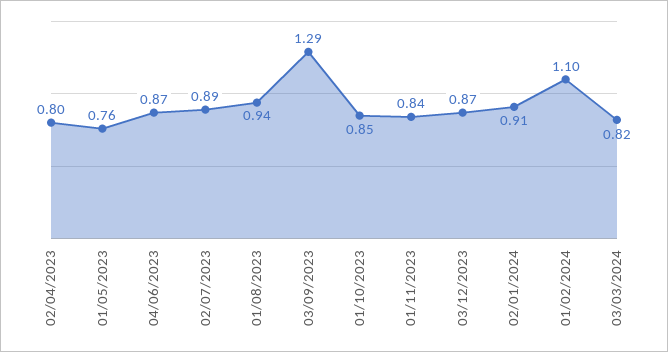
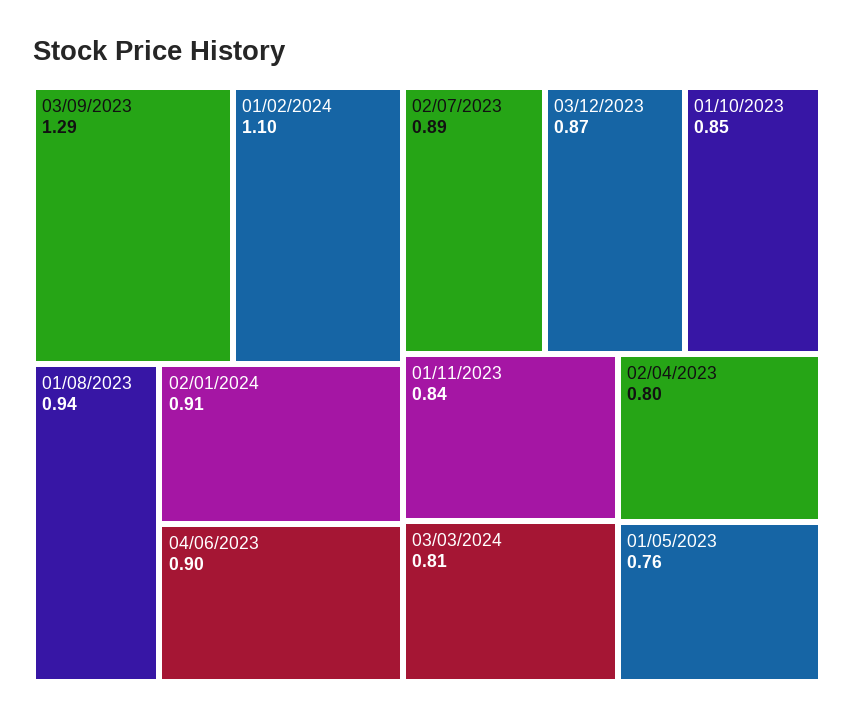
04/06/2023: 0.87 -> 0.9
03/03/2024: 0.82 -> 0.81

